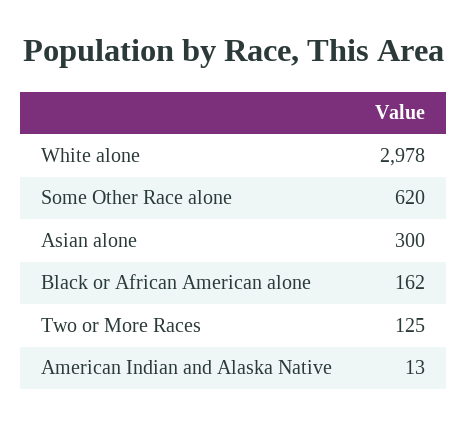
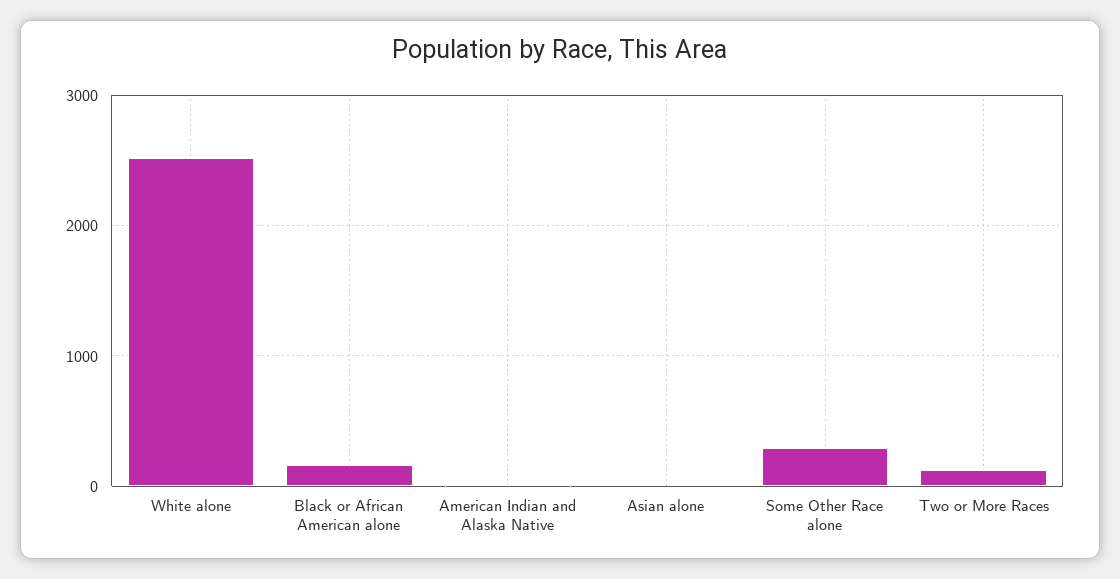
White alone: 2978 -> 2500
Some Other Race alone: 620 -> 300
Asian alone: 300 -> 0

